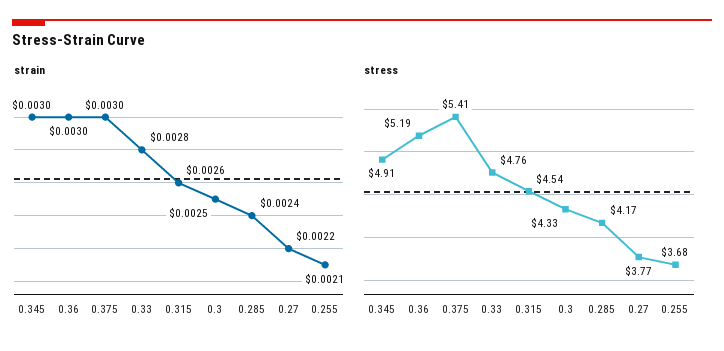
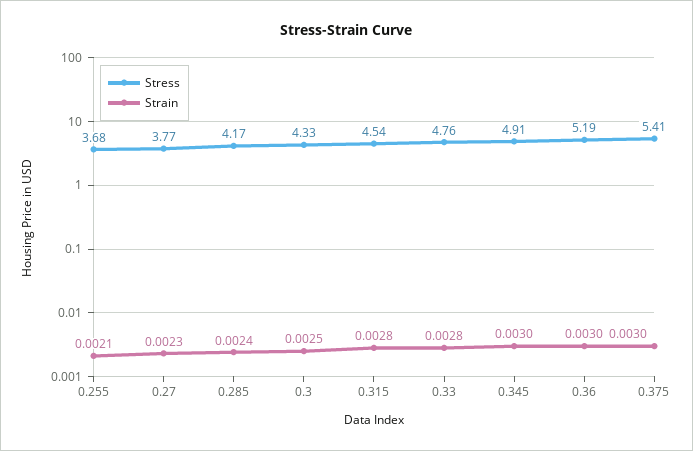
strain, 0.315: 0.0026 -> 0.0028
strain, 0.27: 0.0022 -> 0.0023

